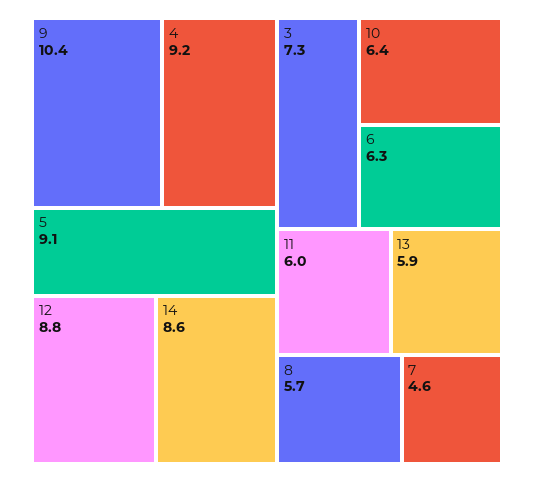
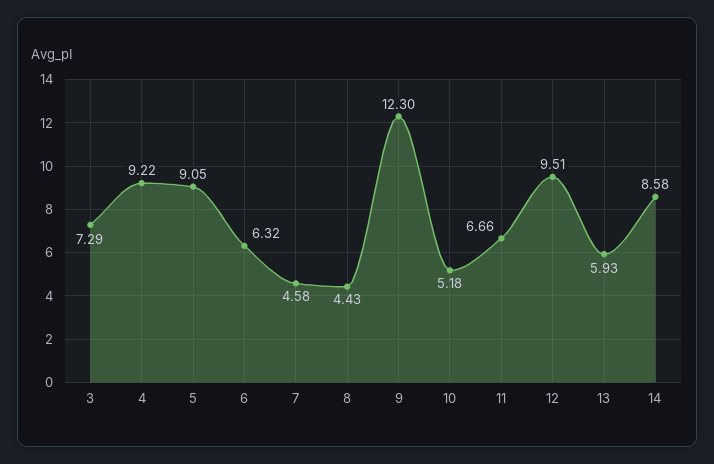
9: 10.4 -> 12.3
12: 8.8 -> 9.51
10: 6.4 -> 5.18
11: 6 -> 6.66
8: 5.7 -> 4.43

